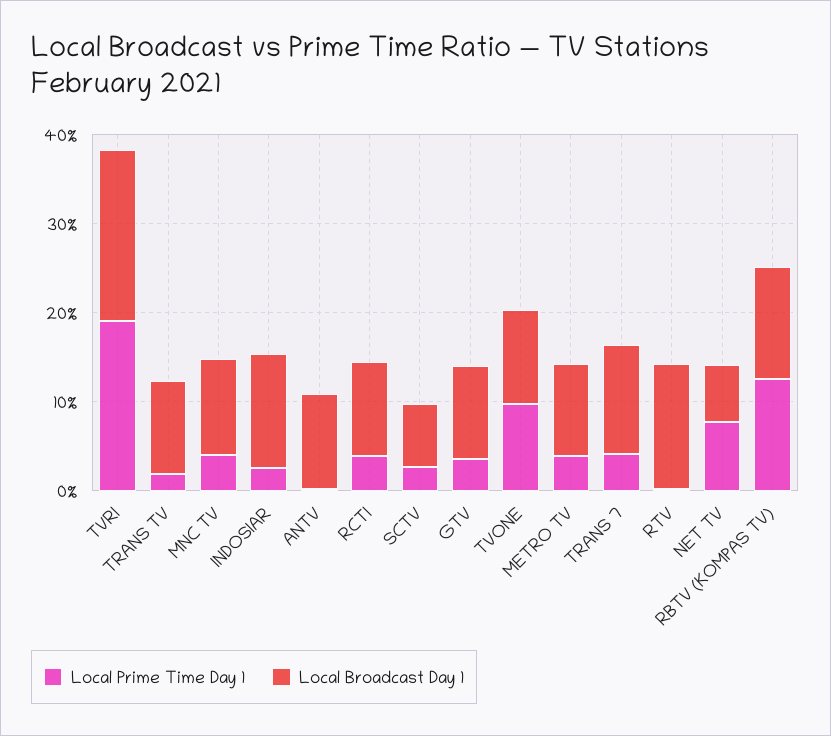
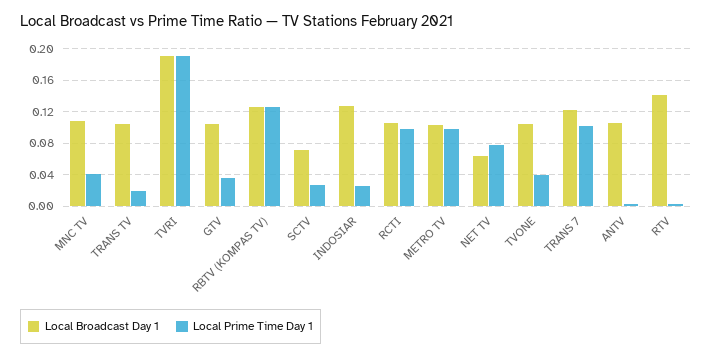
Local Prime Time Day 1, RCTI: 0.04 -> 0.1
Local Prime Time Day 1, TVONE: 0.1 -> 0.04
Local Prime Time Day 1, METRO TV: 0.04 -> 0.1
Local Prime Time Day 1, TRANS 7: 0.04 -> 0.1

